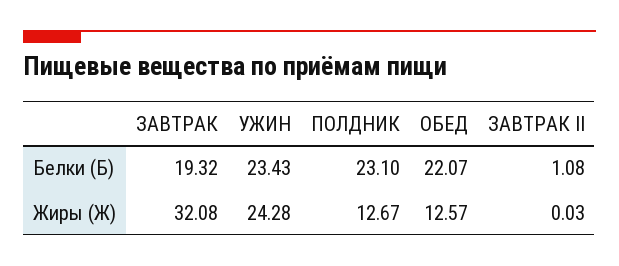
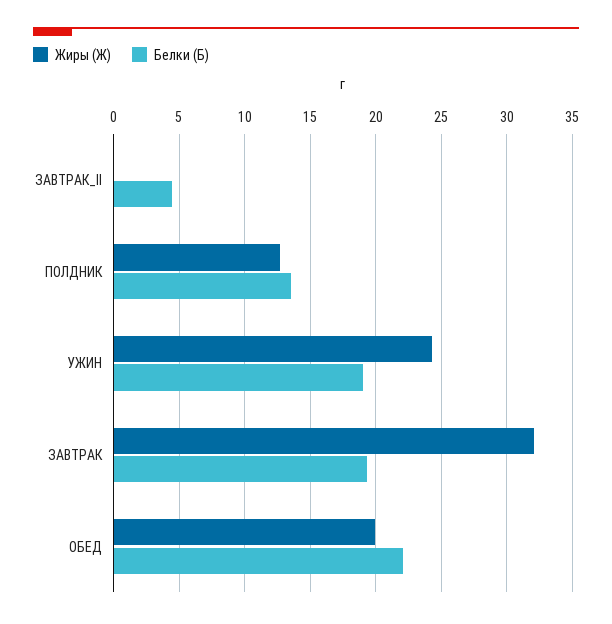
Белки (Б), УЖИН: 23.43 -> 19
Белки (Б), ПОЛДНИК: 23.1 -> 13.5
Белки (Б), ЗАВТРАК II: 1.08 -> 4.5
Жиры (Ж), ОБЕД: 12.57 -> 20

